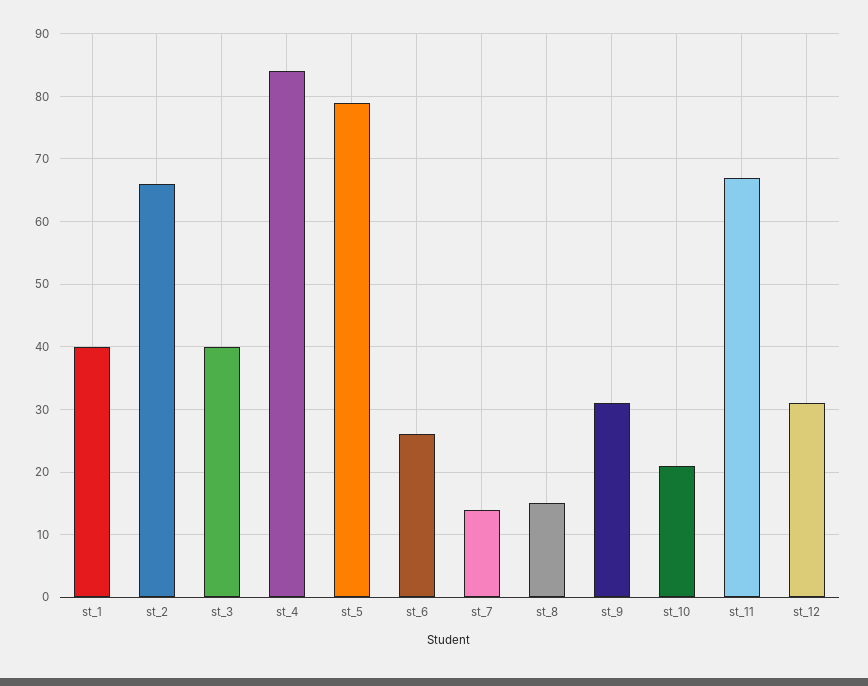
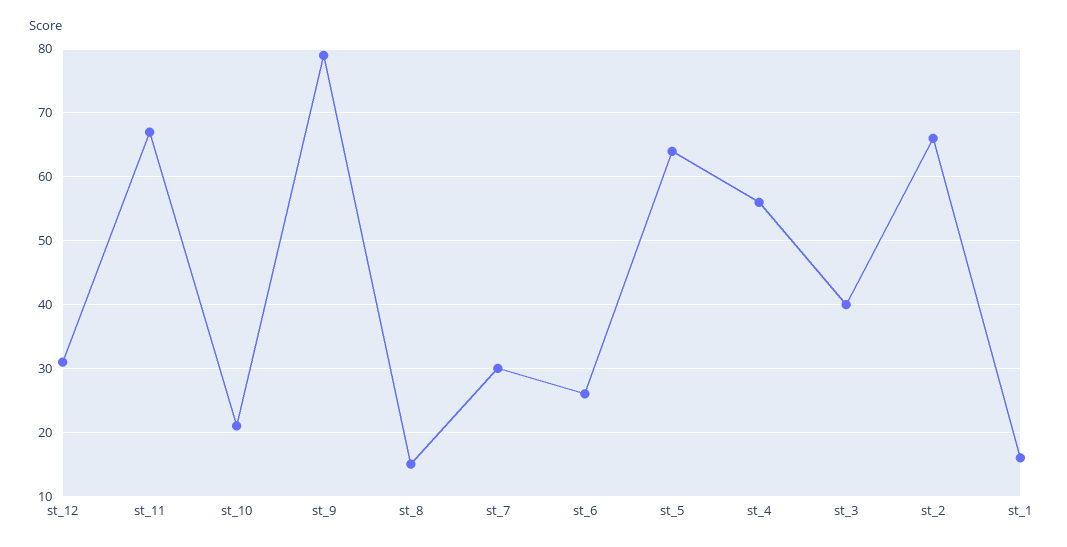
st_1: 40 -> 16
st_4: 84 -> 56
st_5: 79 -> 64
st_7: 14 -> 30
st_9: 31 -> 79

